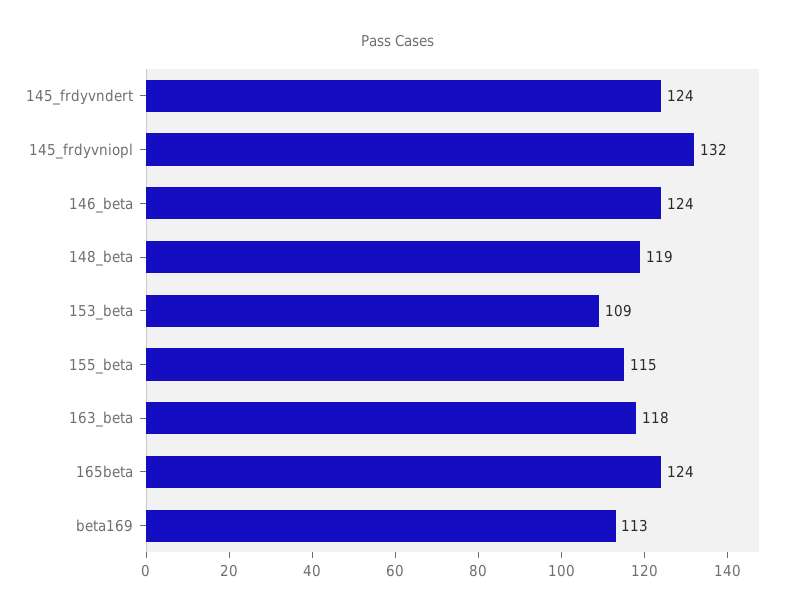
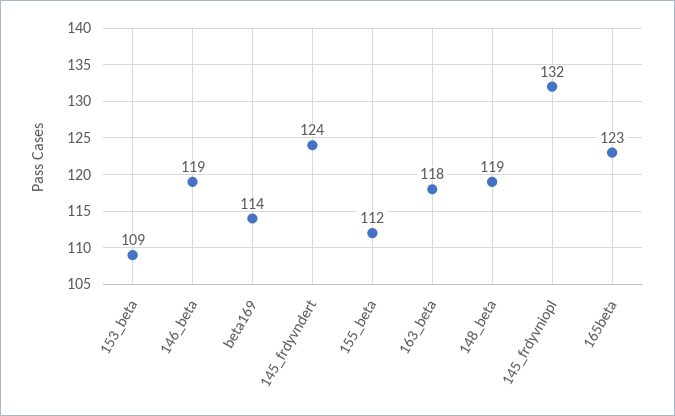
146_beta: 124 -> 119
155_beta: 115 -> 112
165beta: 124 -> 123
beta169: 113 -> 114

